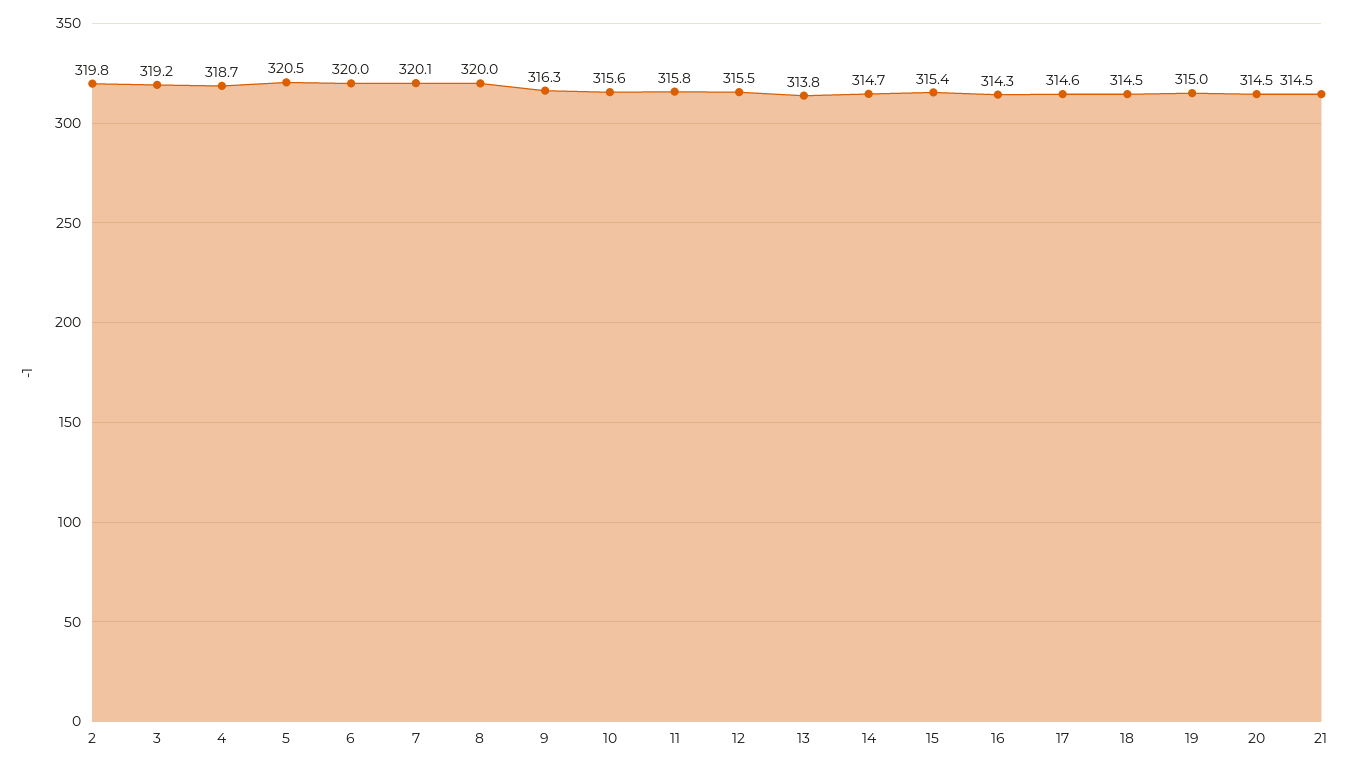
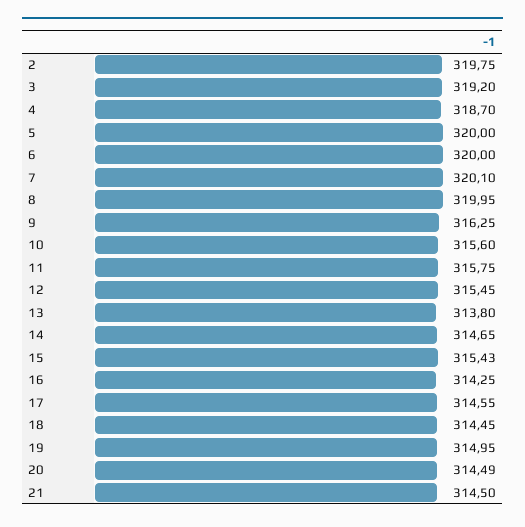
5: 320.5 -> 320

